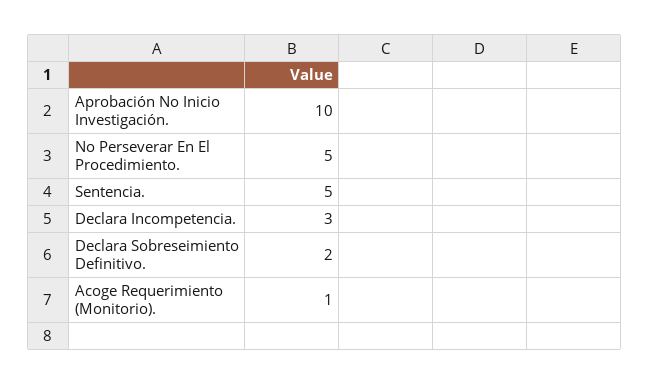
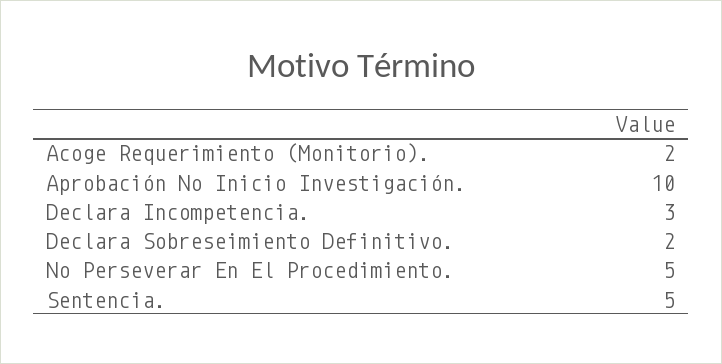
Acoge Requerimiento (Monitorio).: 1 -> 2

